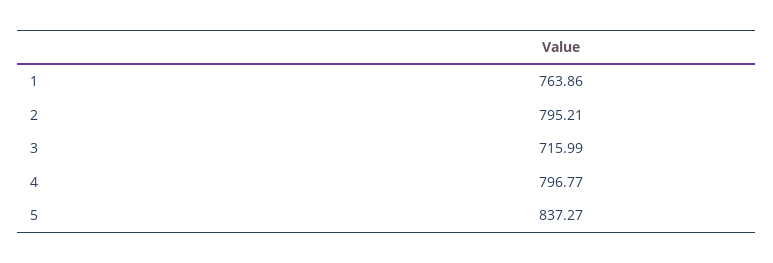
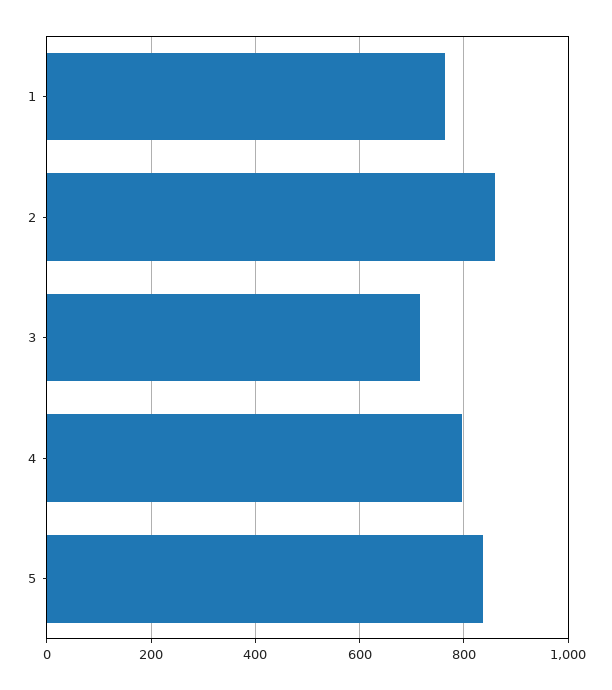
2: 795.21 -> 860

